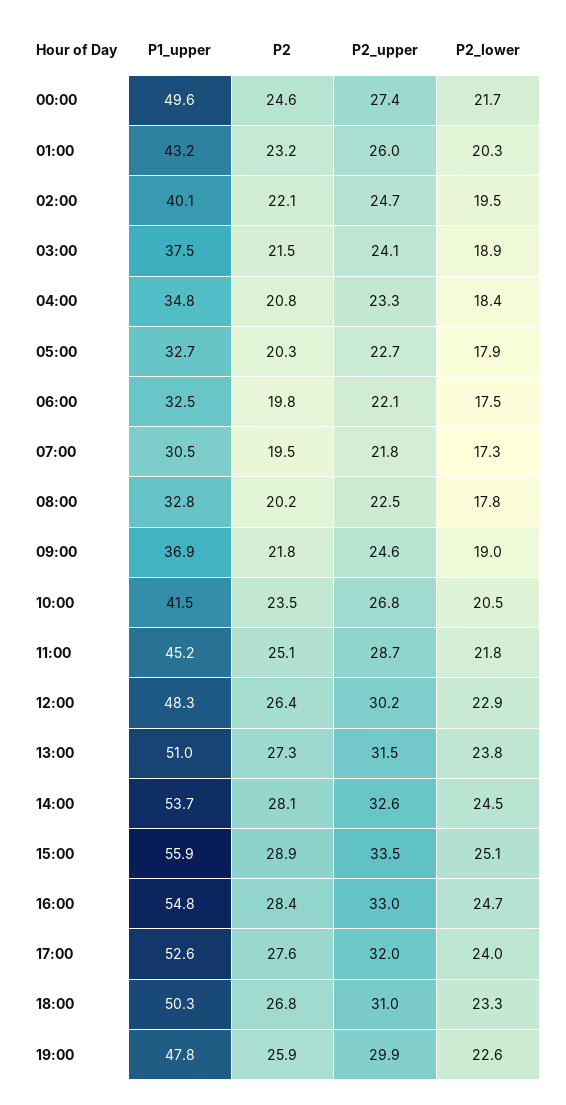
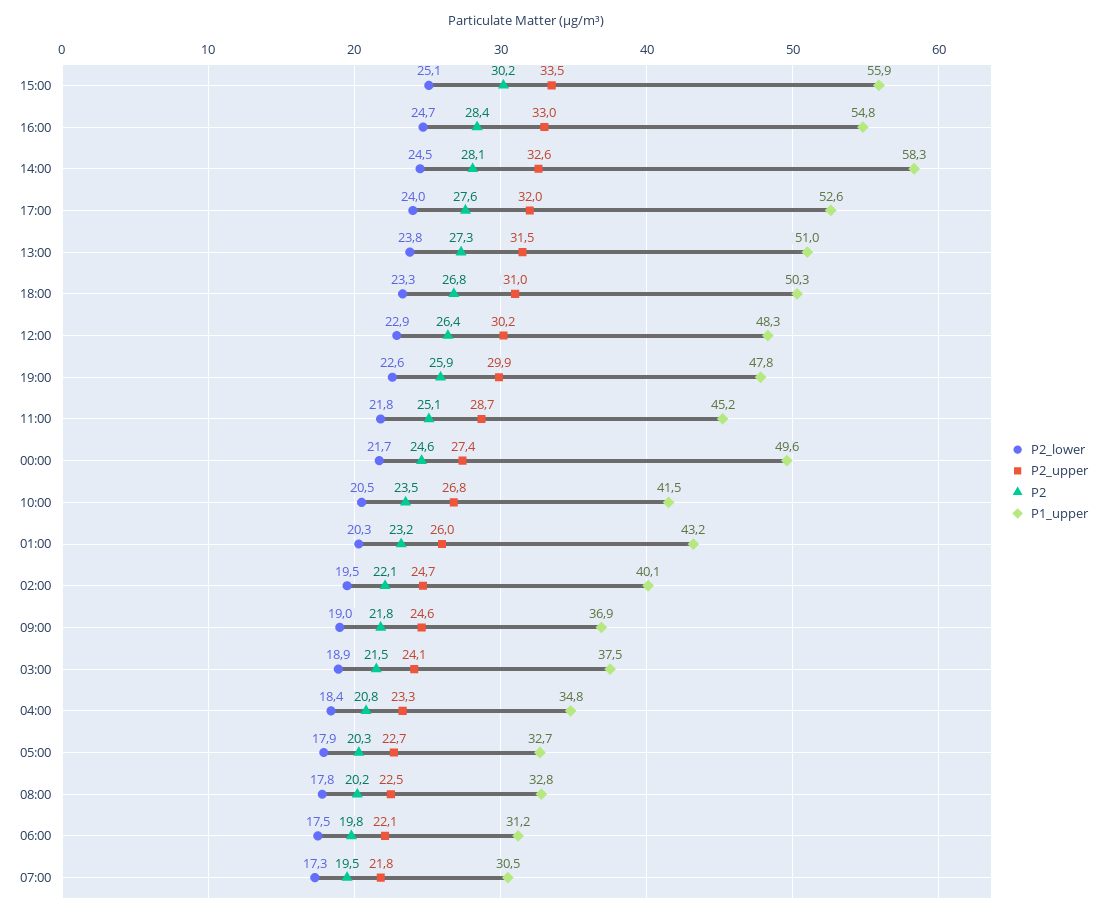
P1_upper, 06:00: 32.5 -> 31.2
P1_upper, 14:00: 53.7 -> 58.3
P2, 15:00: 28.9 -> 30.2

